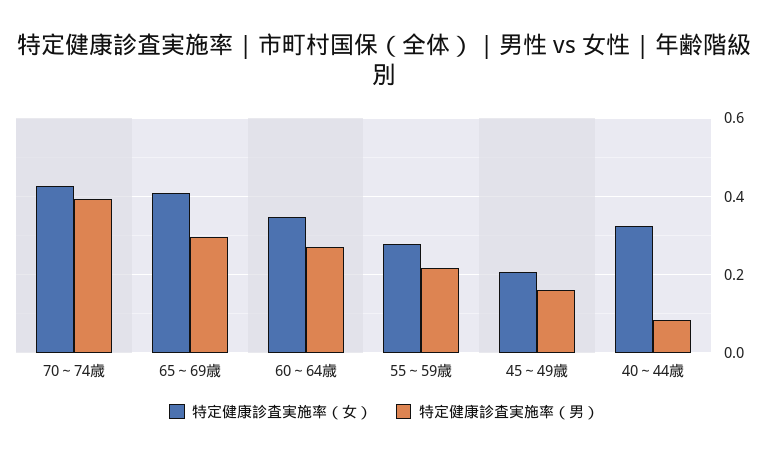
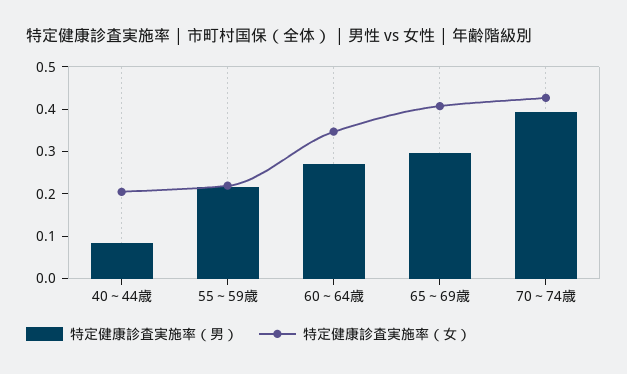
特定健康診査実施率（女）, 55～59歳: 0.28 -> 0.22
特定健康診査実施率（女）, 45～49歳: 0.2 -> none
特定健康診査実施率（男）, 45～49歳: 0.16 -> none
特定健康診査実施率（女）, 40～44歳: 0.32 -> 0.2

